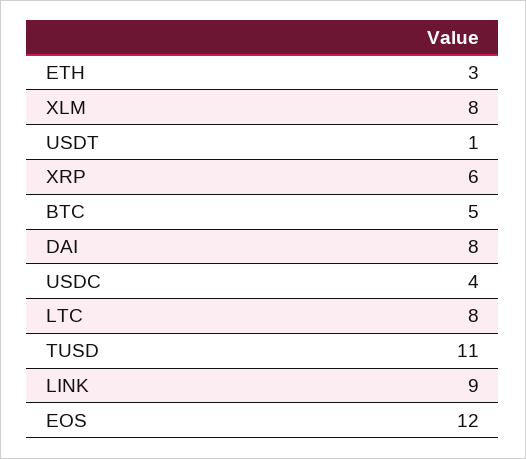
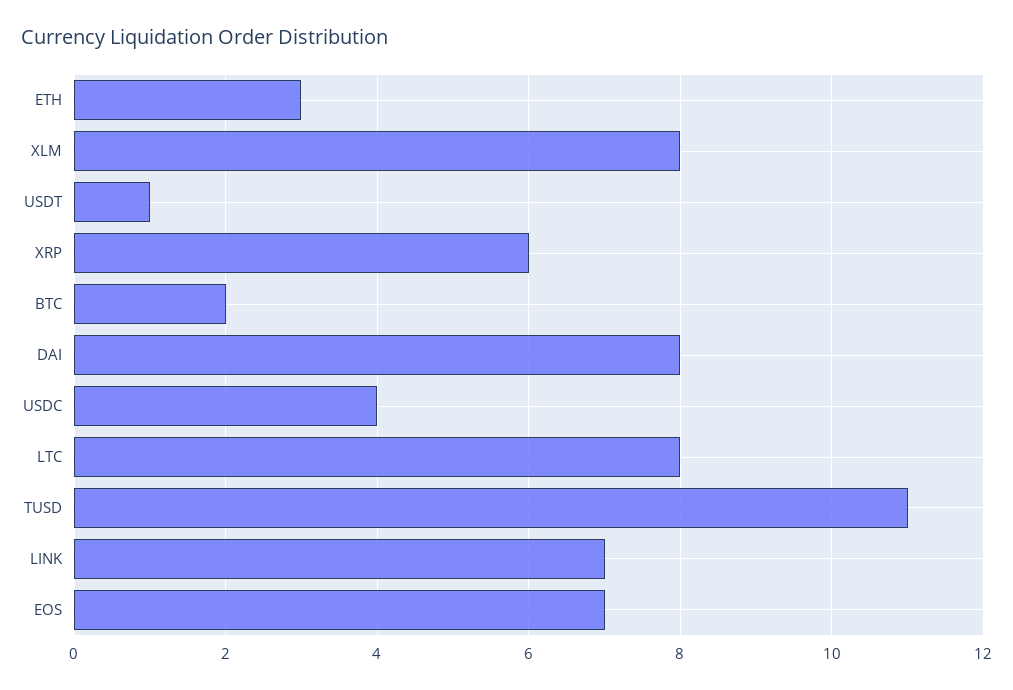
BTC: 5 -> 2
LINK: 9 -> 7
EOS: 12 -> 7

